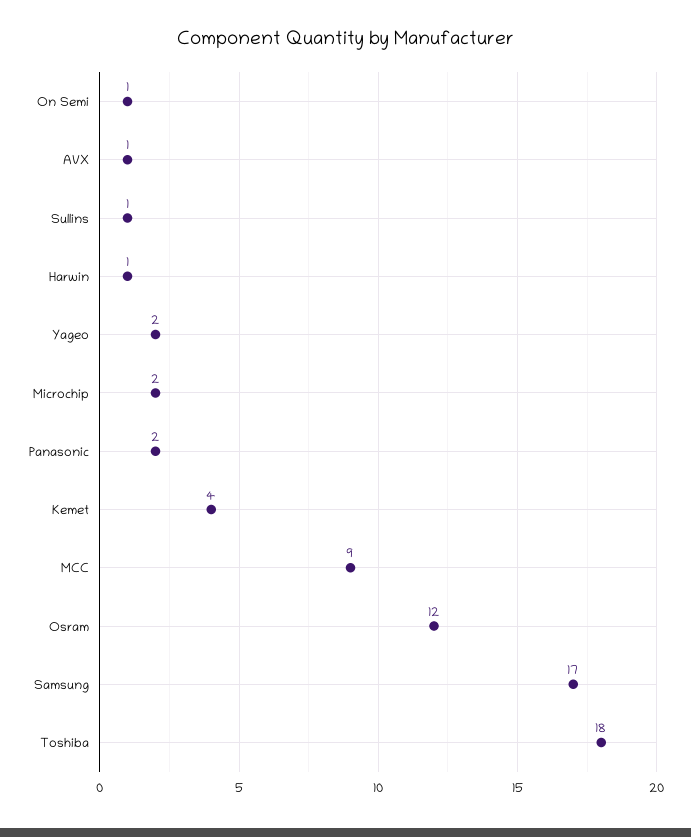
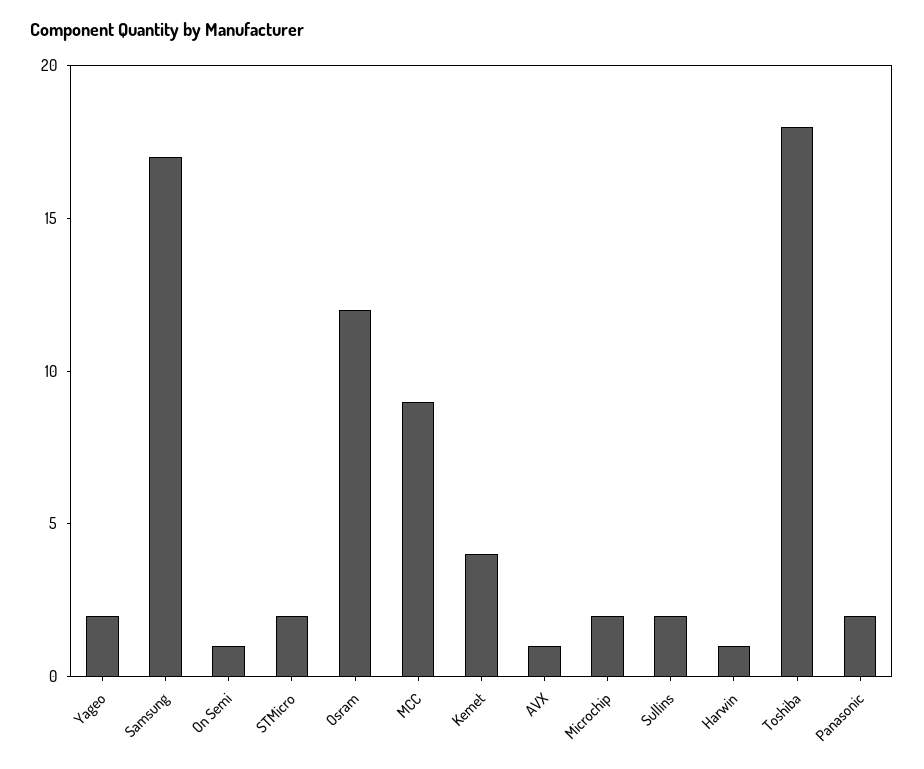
Sullins: 1 -> 2
STMicro: none -> 2

